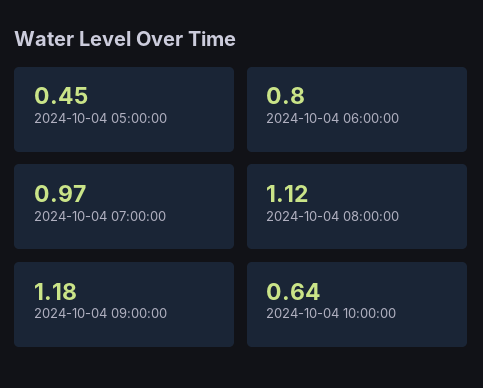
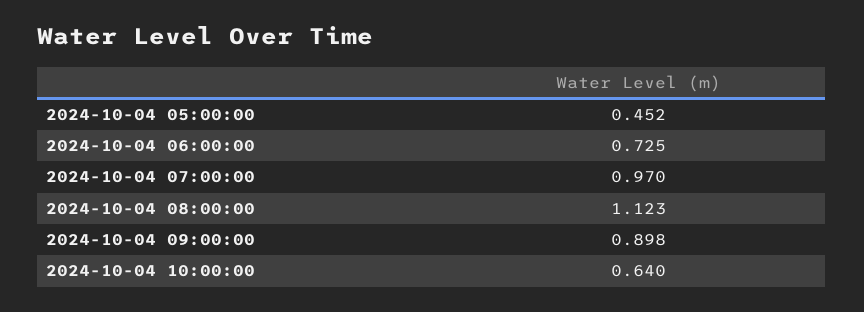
2024-10-04 06:00:00: 0.8 -> 0.725
2024-10-04 09:00:00: 1.18 -> 0.898

